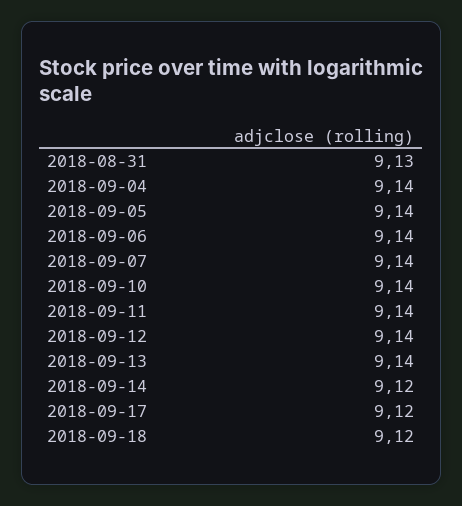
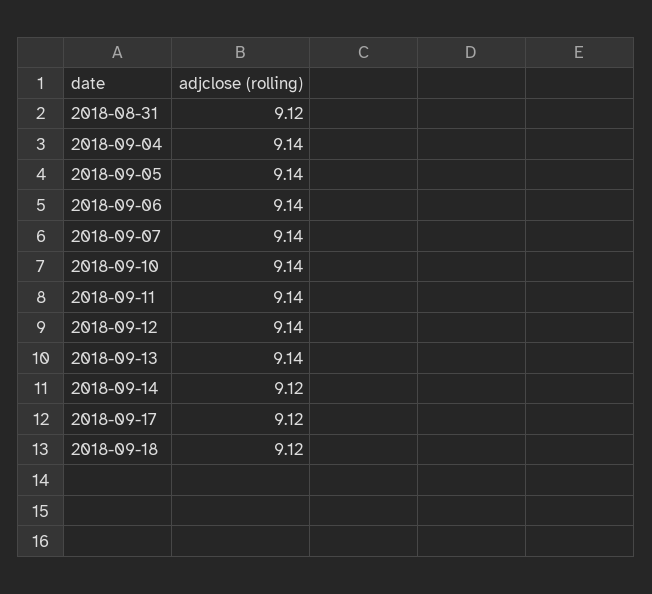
2018-08-31: 9.13 -> 9.12

